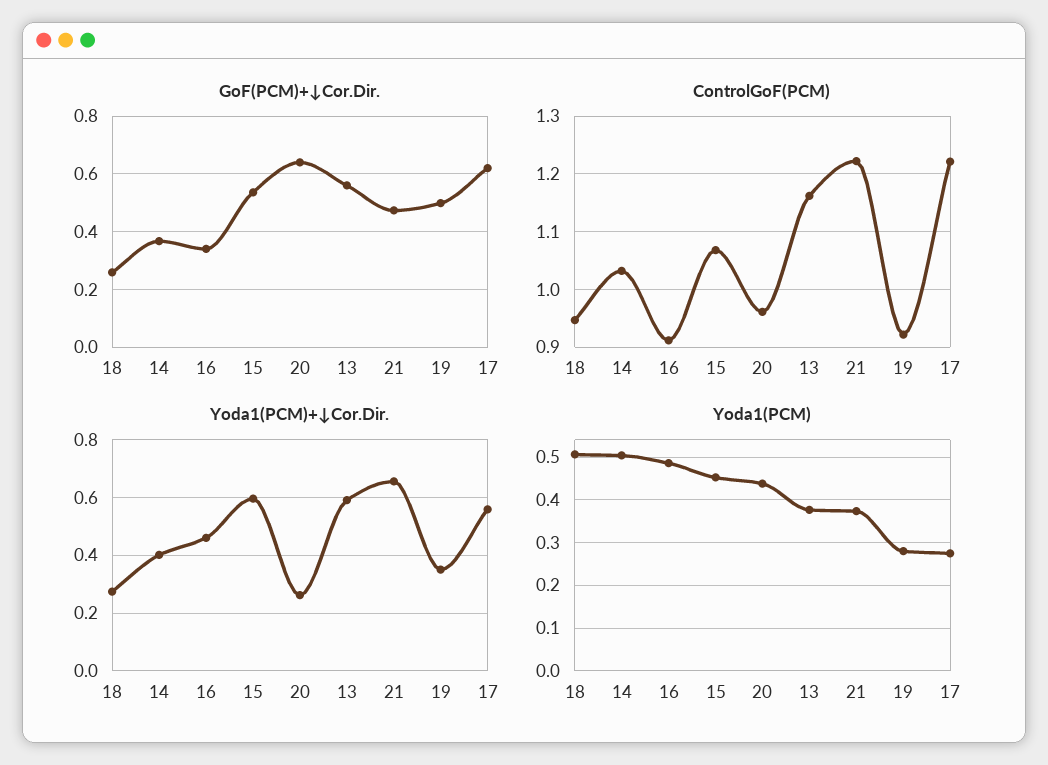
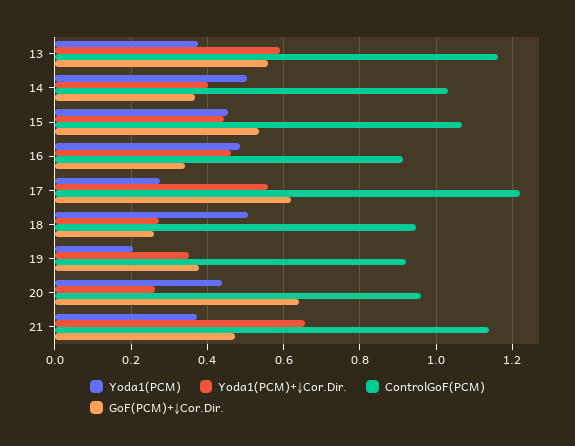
GoF(PCM)+↓Cor.Dir., 19: 0.5 -> 0.38
ControlGoF(PCM), 21: 1.22 -> 1.14
Yoda1(PCM)+↓Cor.Dir., 15: 0.6 -> 0.44
Yoda1(PCM), 19: 0.28 -> 0.2

